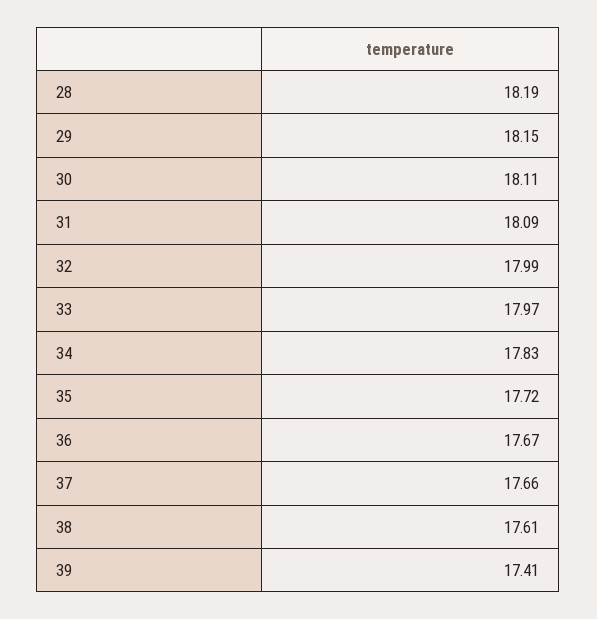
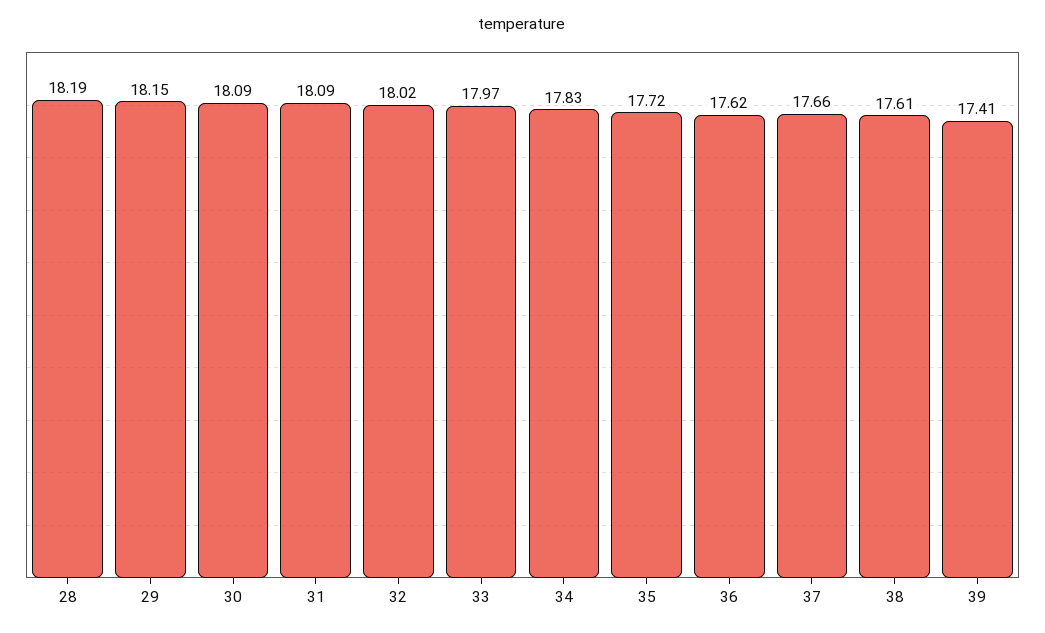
30: 18.11 -> 18.09
32: 17.99 -> 18.02
36: 17.67 -> 17.62

